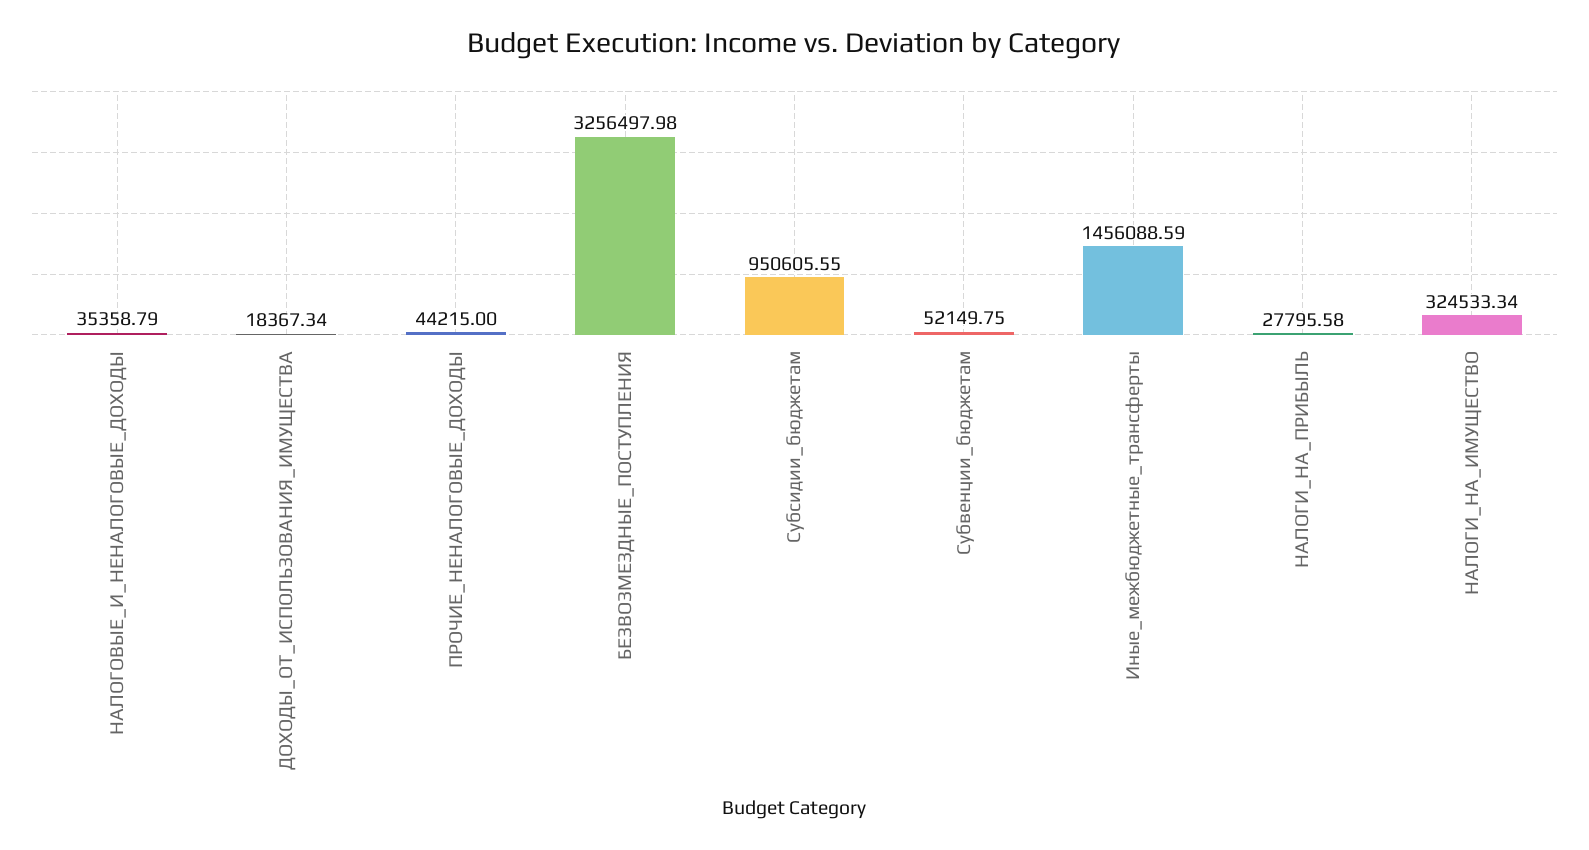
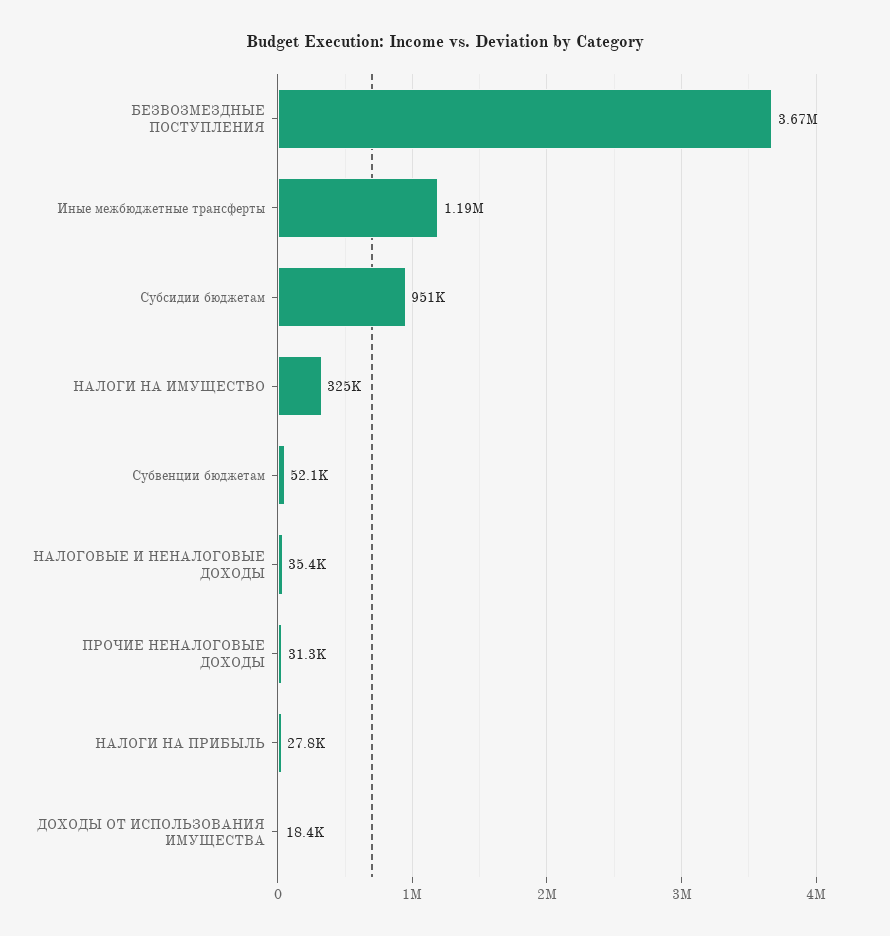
ПРОЧИЕ_НЕНАЛОГОВЫЕ_ДОХОДЫ: 44215 -> 31300
БЕЗВОЗМЕЗДНЫЕ_ПОСТУПЛЕНИЯ: 3256497.98 -> 3670000
Иные_межбюджетные_трансферты: 1456088.59 -> 1190000

